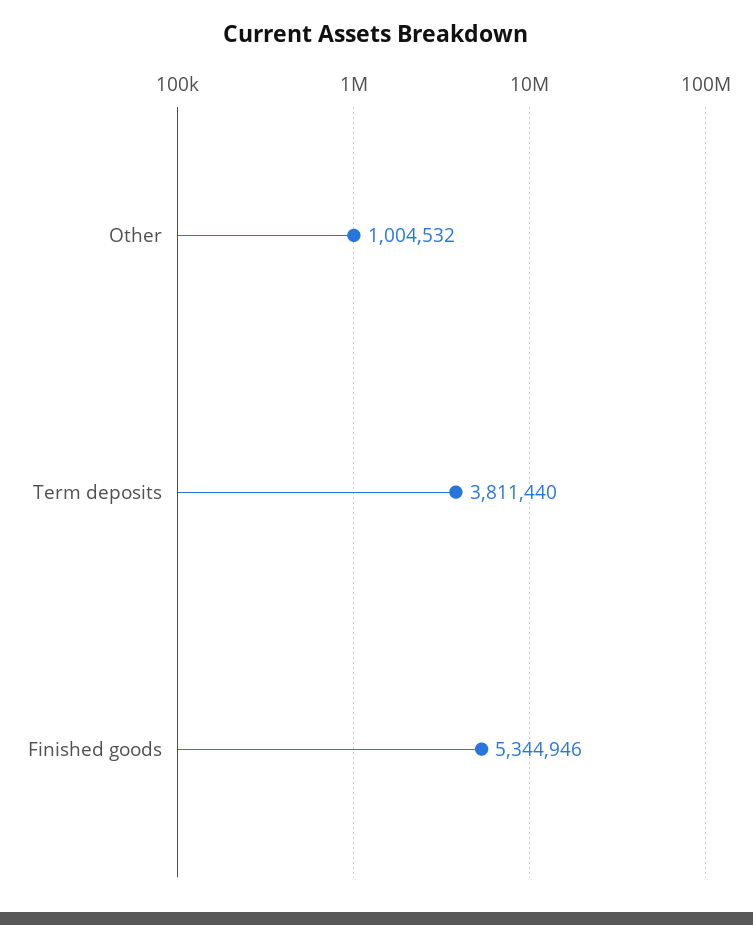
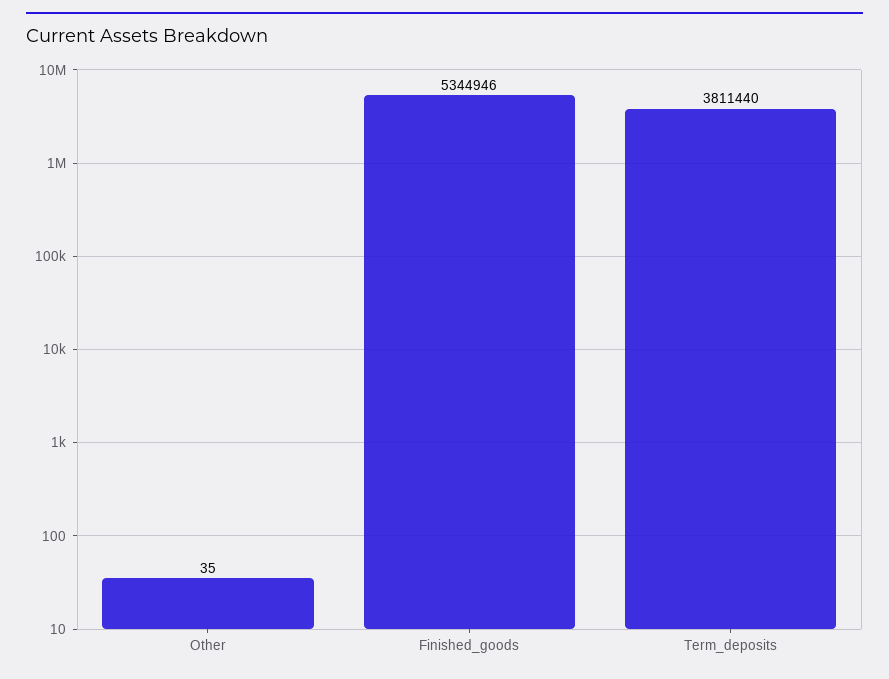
Other: 1004532 -> 35

